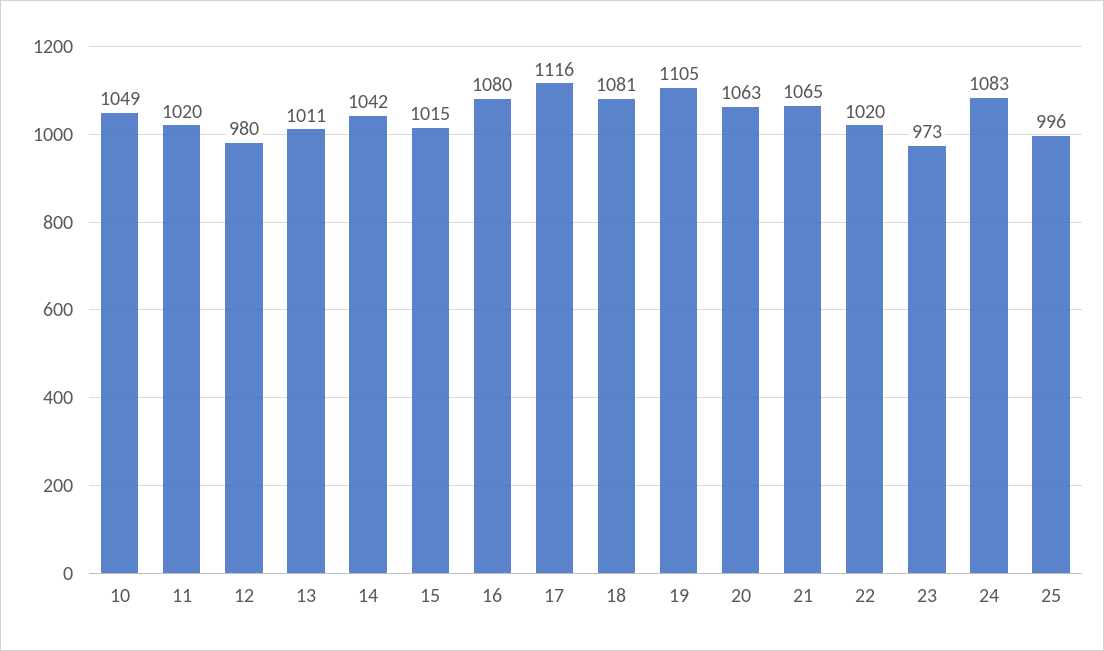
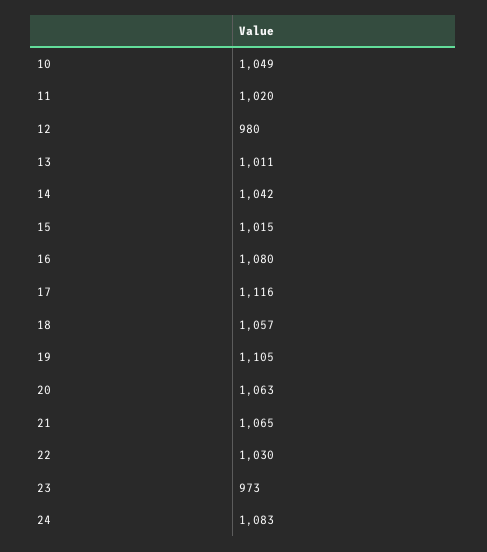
18: 1081 -> 1057
22: 1020 -> 1030
25: 996 -> none

